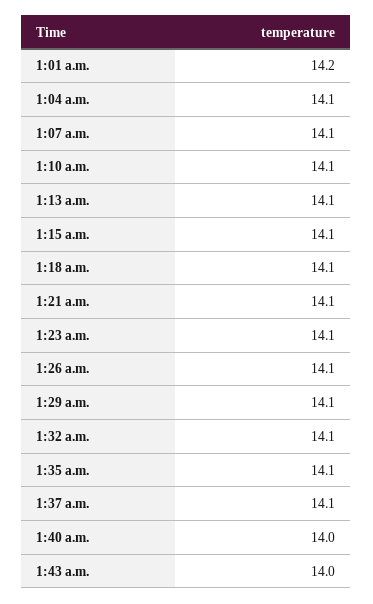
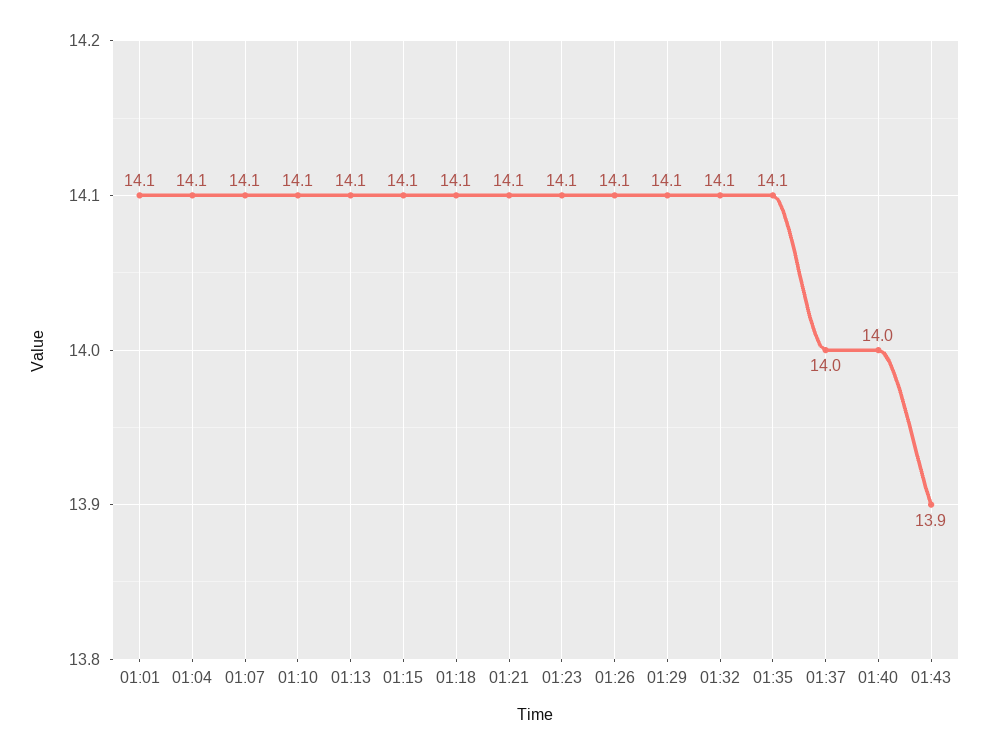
1:01 a.m.: 14.2 -> 14.1
1:37 a.m.: 14.1 -> 14
1:43 a.m.: 14 -> 13.9

